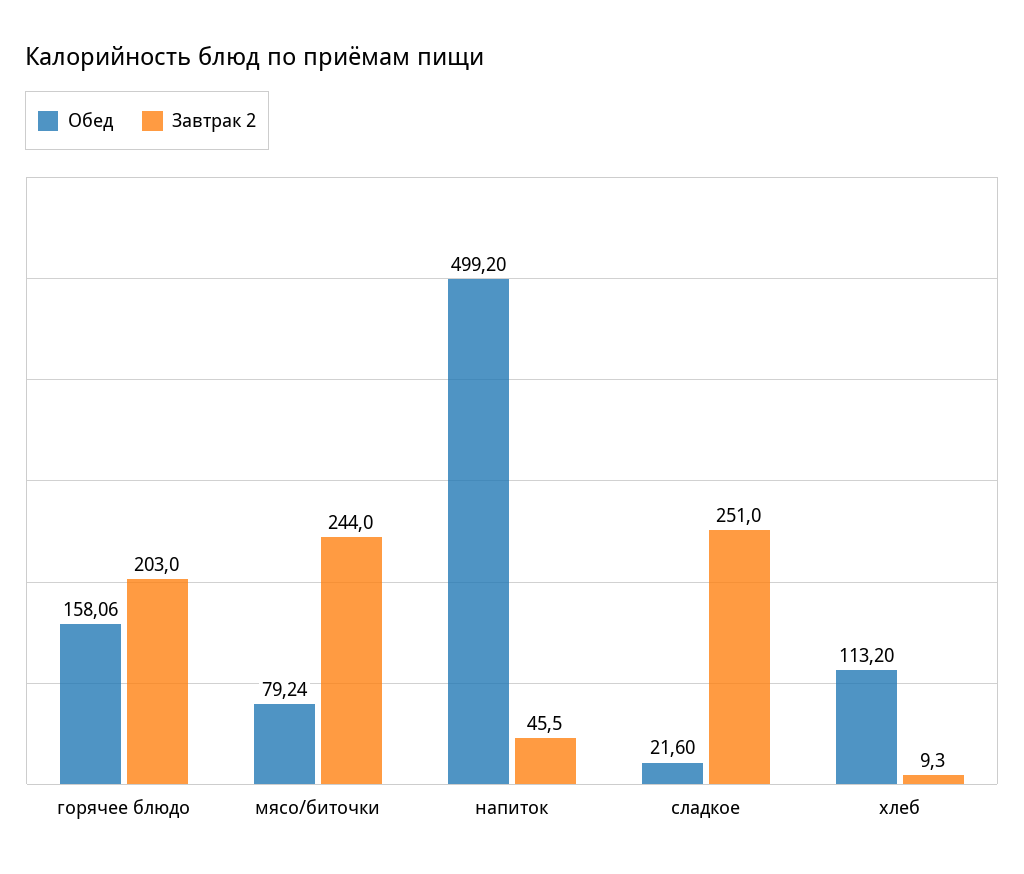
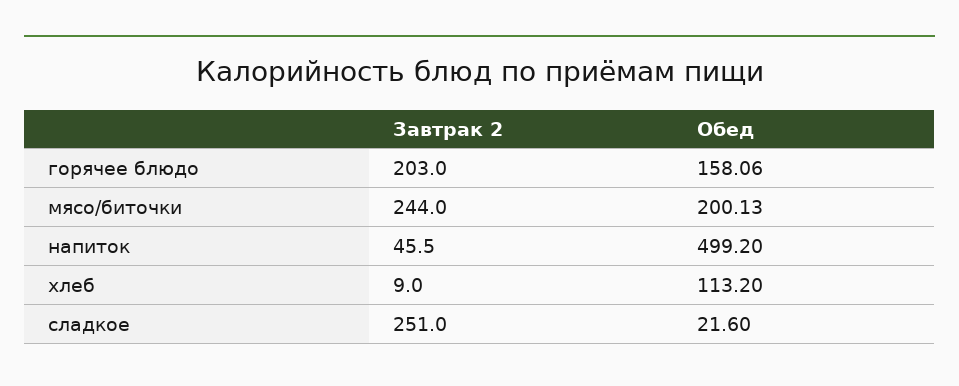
Обед, мясо/биточки: 79.24 -> 200.13
Завтрак 2, хлеб: 9.3 -> 9

